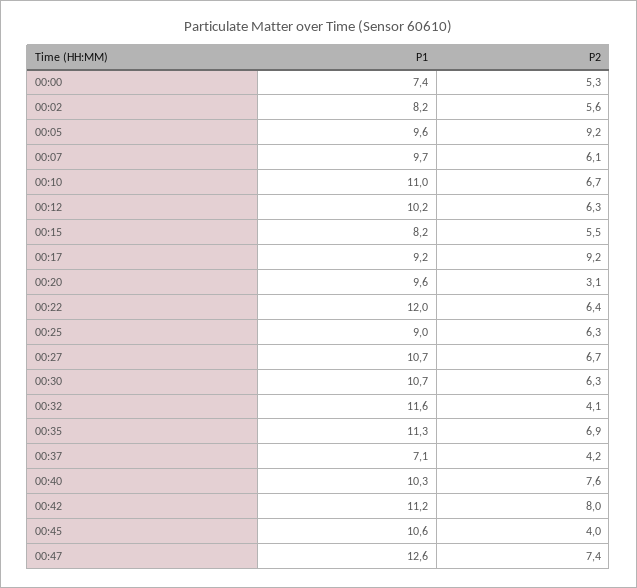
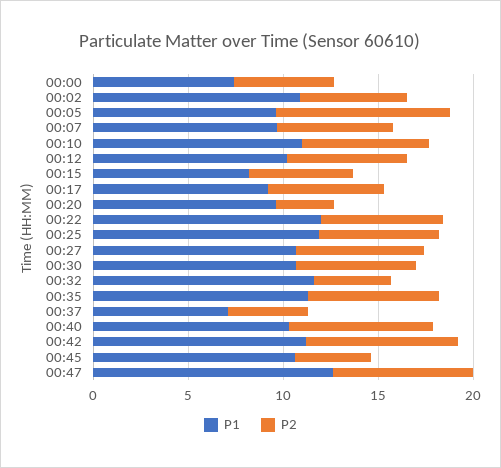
P1, 00:02: 8.2 -> 11
P2, 00:17: 9.2 -> 6
P1, 00:25: 9 -> 12

